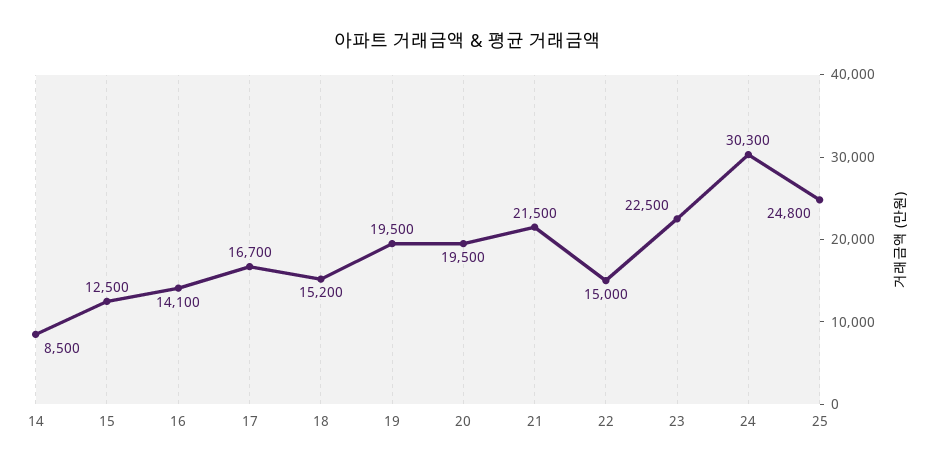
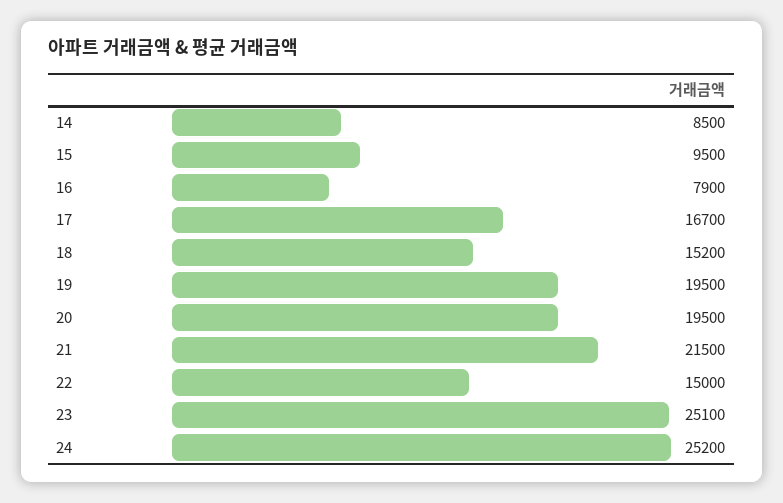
15: 12500 -> 9500
16: 14100 -> 7900
23: 22500 -> 25100
24: 30300 -> 25200
25: 24800 -> none

